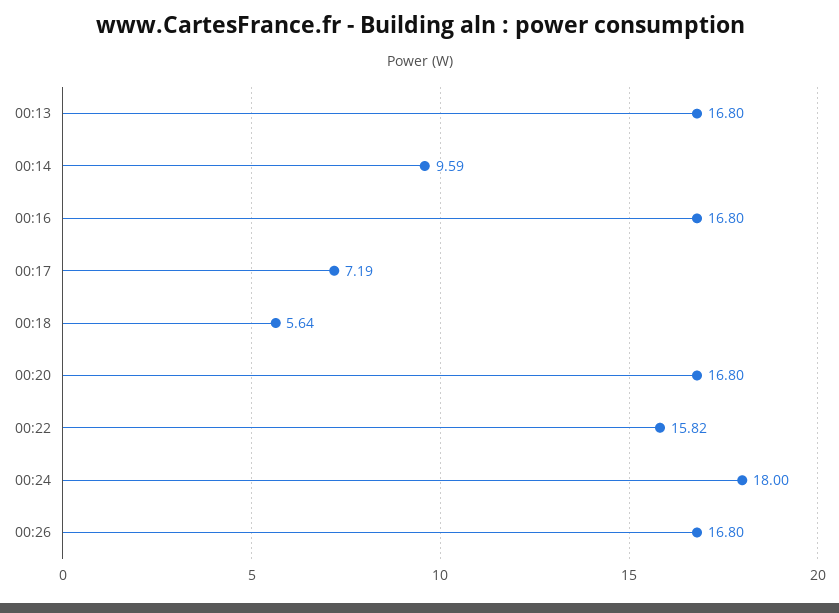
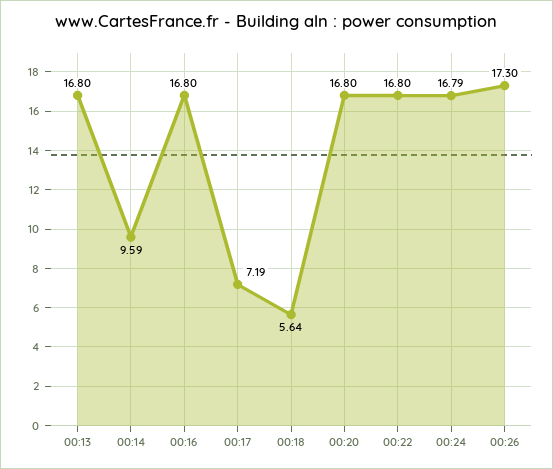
00:22: 15.82 -> 16.8
00:24: 18 -> 16.79
00:26: 16.8 -> 17.3

